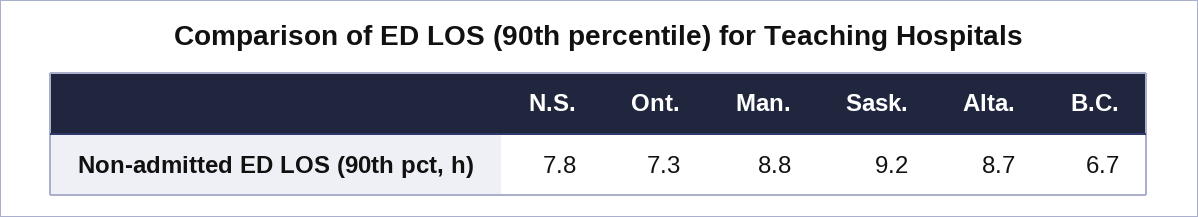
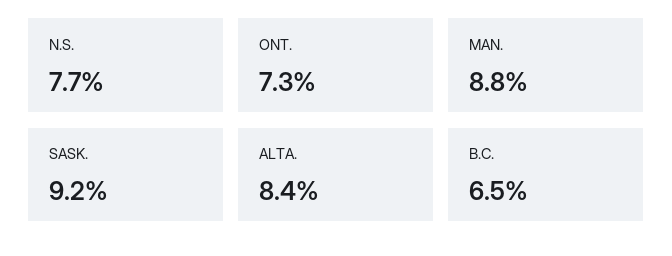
N.S.: 7.8 -> 7.7
Alta.: 8.7 -> 8.4
B.C.: 6.7 -> 6.5

